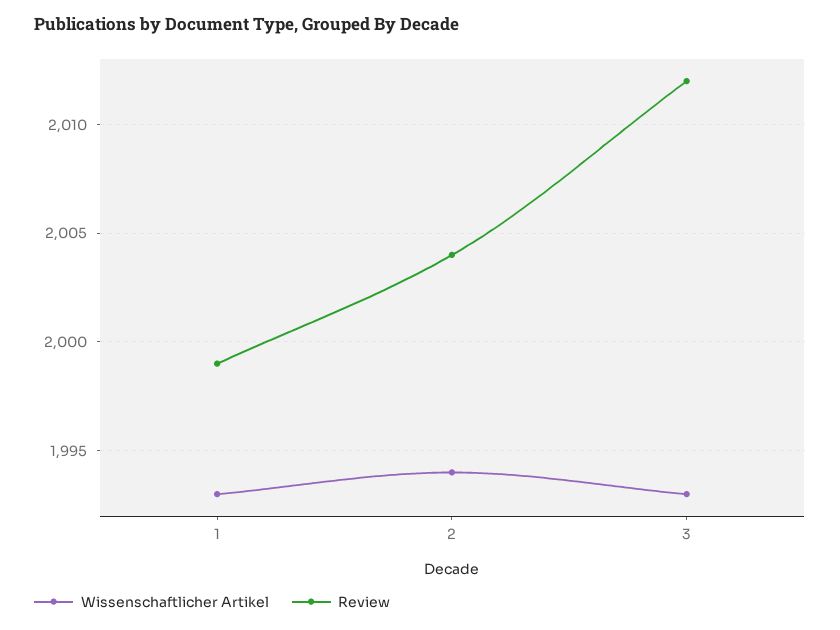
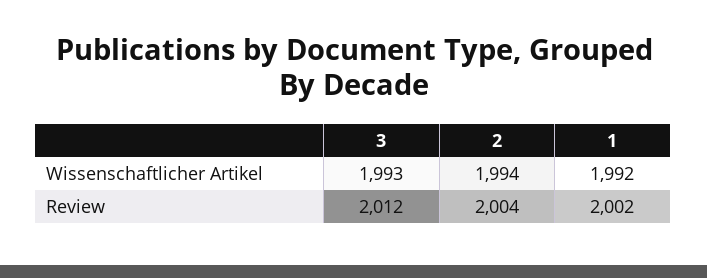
Wissenschaftlicher Artikel, 1: 1993 -> 1992
Review, 1: 1999 -> 2002

